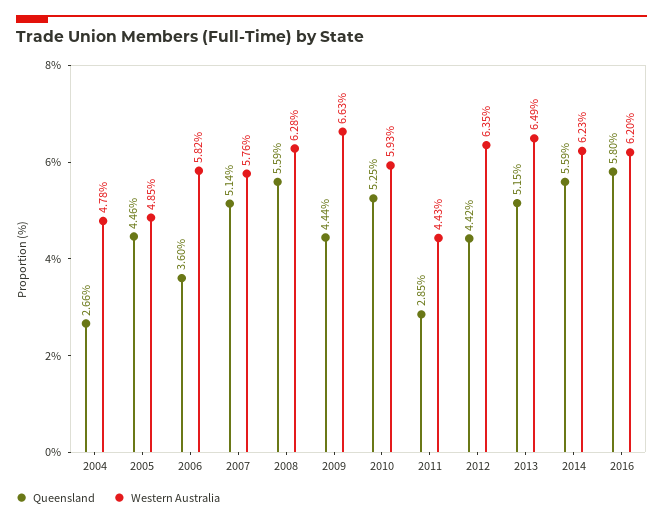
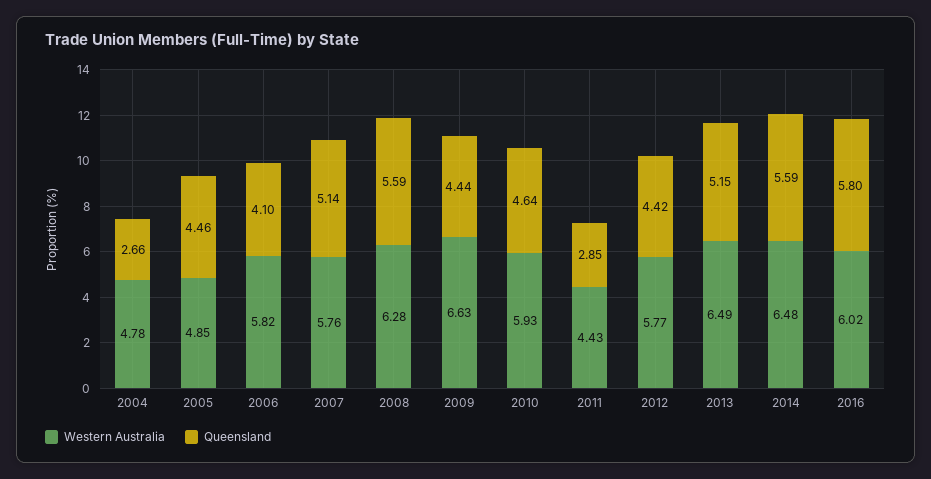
Queensland, 2006: 3.6 -> 4.1
Queensland, 2010: 5.25 -> 4.64
Western Australia, 2012: 6.35 -> 5.77
Western Australia, 2014: 6.23 -> 6.48
Western Australia, 2016: 6.2 -> 6.02

